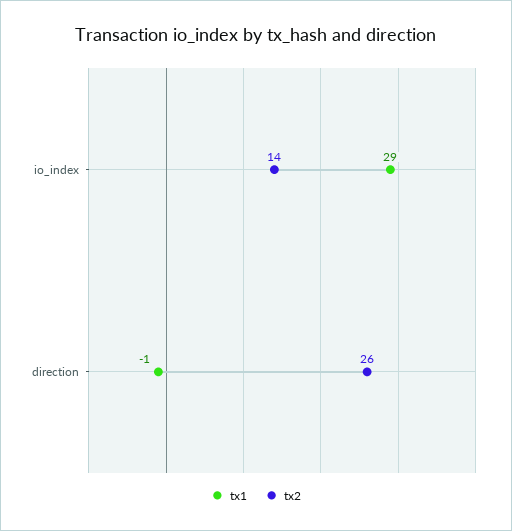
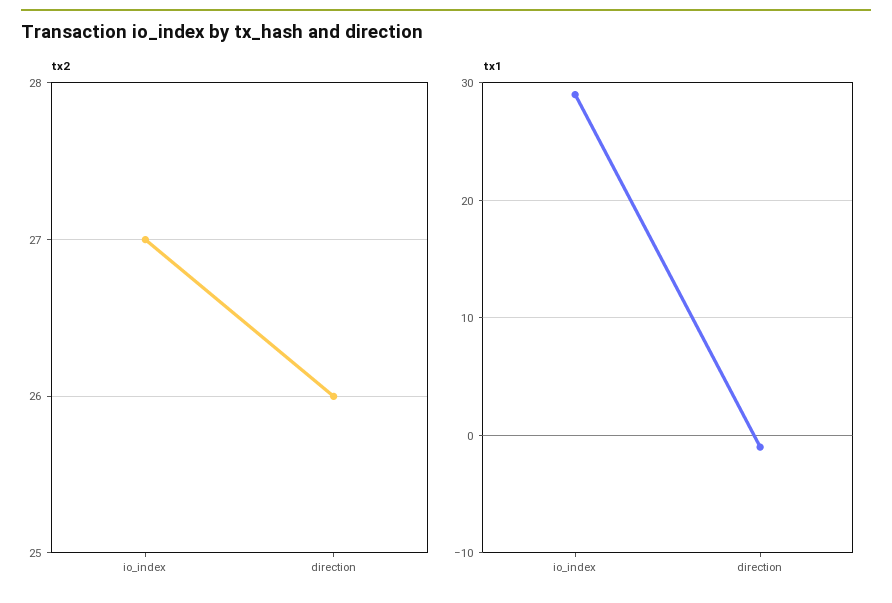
tx2, io_index: 14 -> 27

